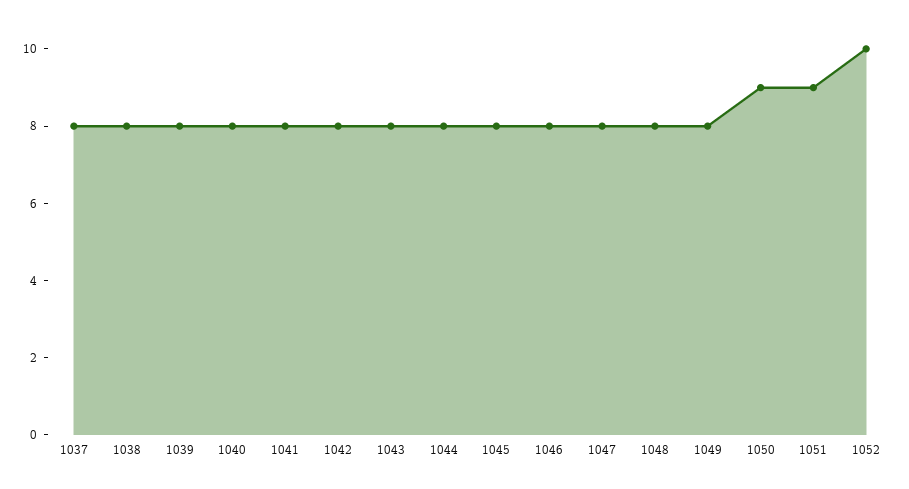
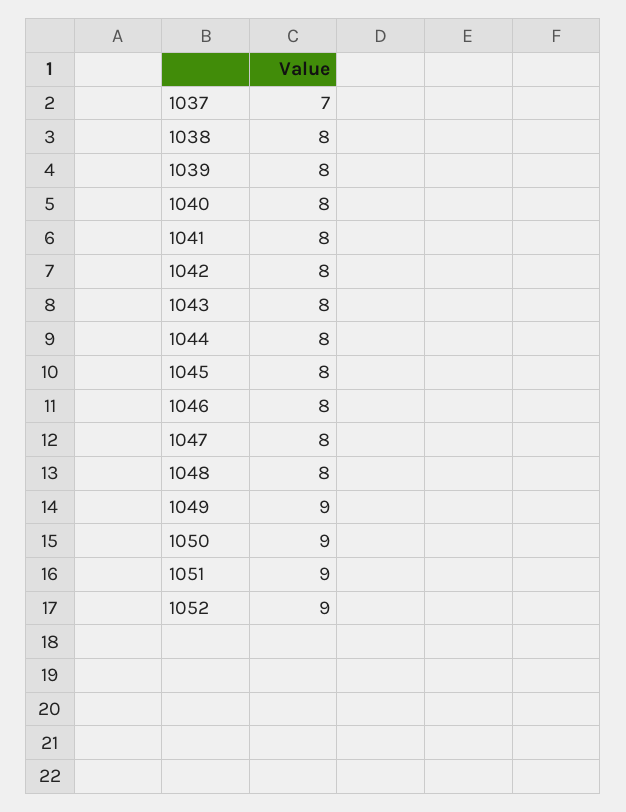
1037: 8 -> 7
1049: 8 -> 9
1052: 10 -> 9

